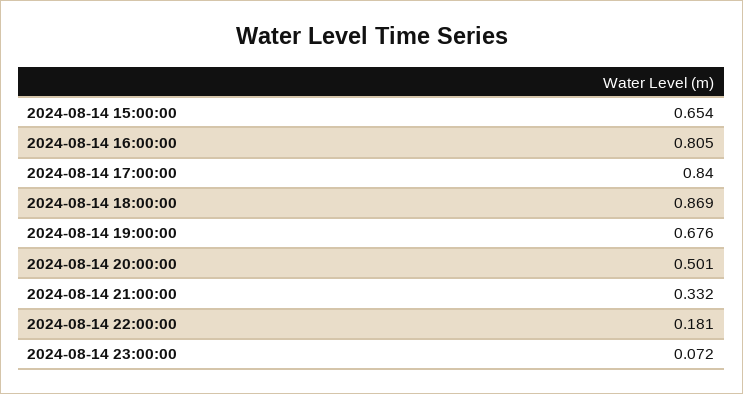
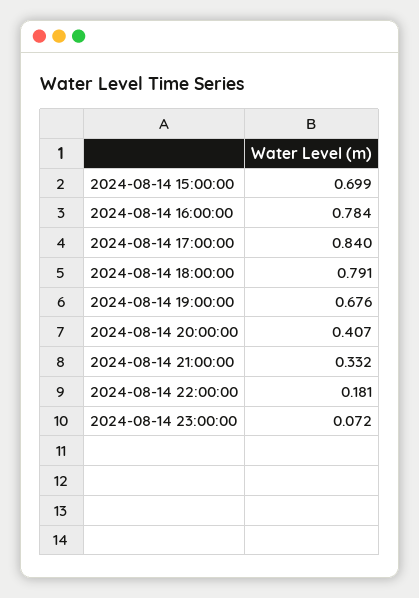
2024-08-14 15:00:00: 0.654 -> 0.699
2024-08-14 16:00:00: 0.805 -> 0.784
2024-08-14 18:00:00: 0.869 -> 0.791
2024-08-14 20:00:00: 0.501 -> 0.407

